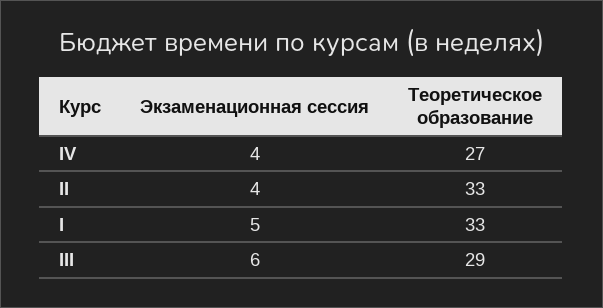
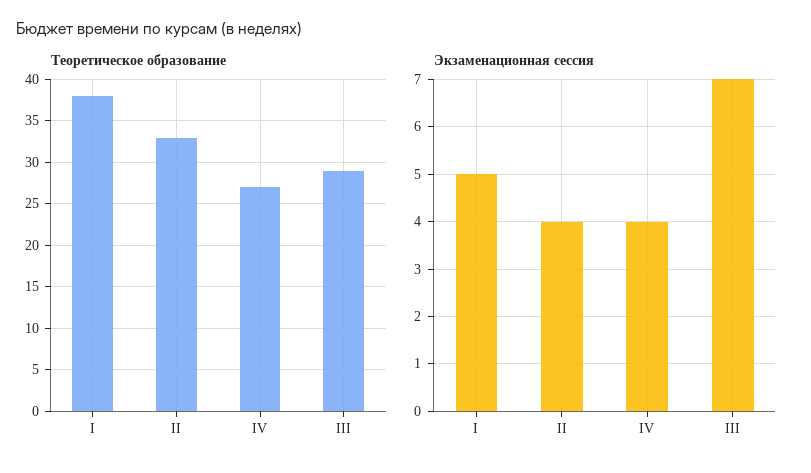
Теоретическое образование, I: 33 -> 38
Экзаменационная сессия, III: 6 -> 7

